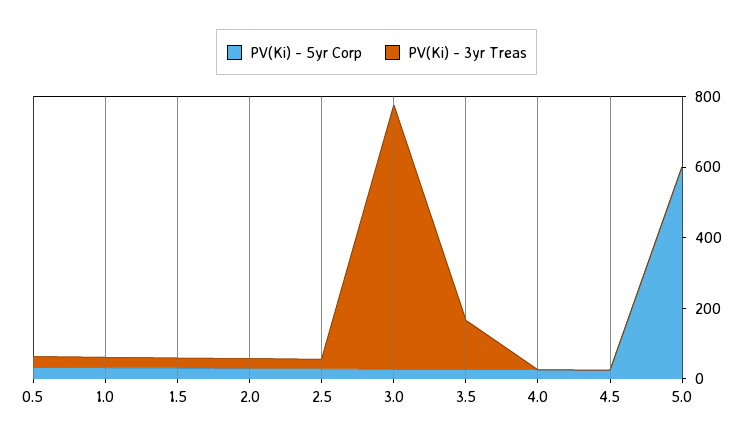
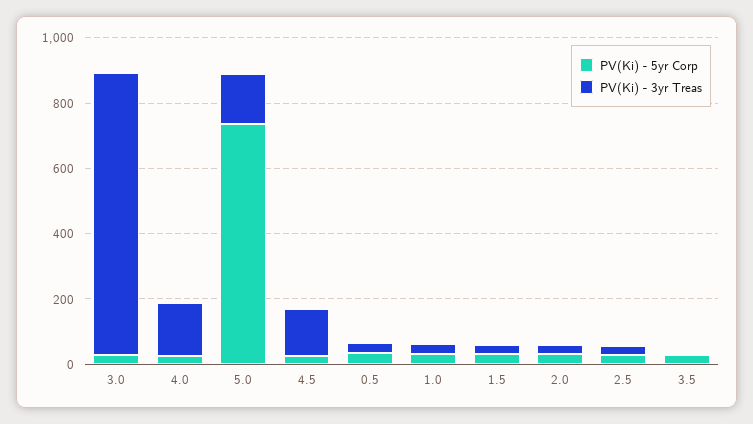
PV(Ki) - 3yr Treas, 3.0: 750 -> 850
PV(Ki) - 3yr Treas, 3.5: 150 -> 0
PV(Ki) - 3yr Treas, 4.0: 0 -> 150
PV(Ki) - 3yr Treas, 4.5: 0 -> 150
PV(Ki) - 5yr Corp, 5.0: 600 -> 750
PV(Ki) - 3yr Treas, 5.0: 0 -> 150

